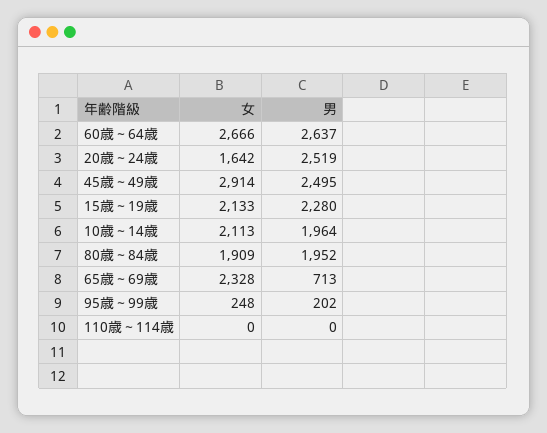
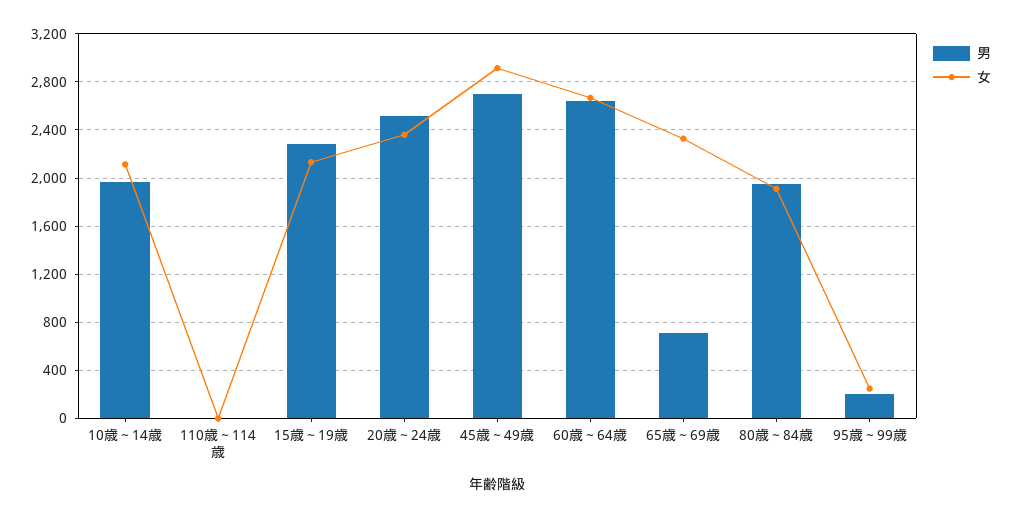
女, 20歳～24歳: 1642 -> 2350
男, 45歳～49歳: 2495 -> 2700

